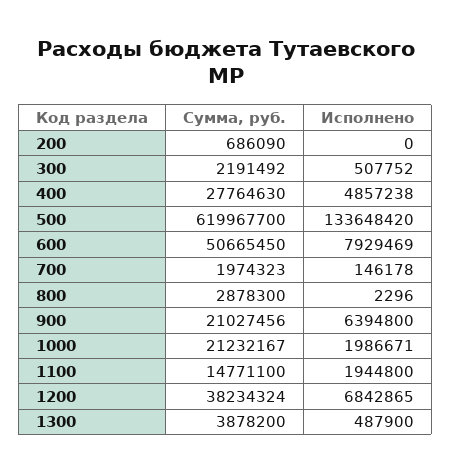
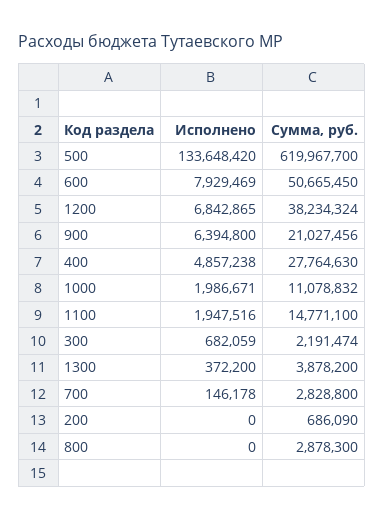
Сумма, руб., 300: 2191492 -> 2191474
Исполнено, 300: 507752 -> 682059
Сумма, руб., 700: 1974323 -> 2828800
Исполнено, 800: 2296 -> 0
Сумма, руб., 1000: 21232167 -> 11078832
Исполнено, 1100: 1944800 -> 1947516
Исполнено, 1300: 487900 -> 372200

